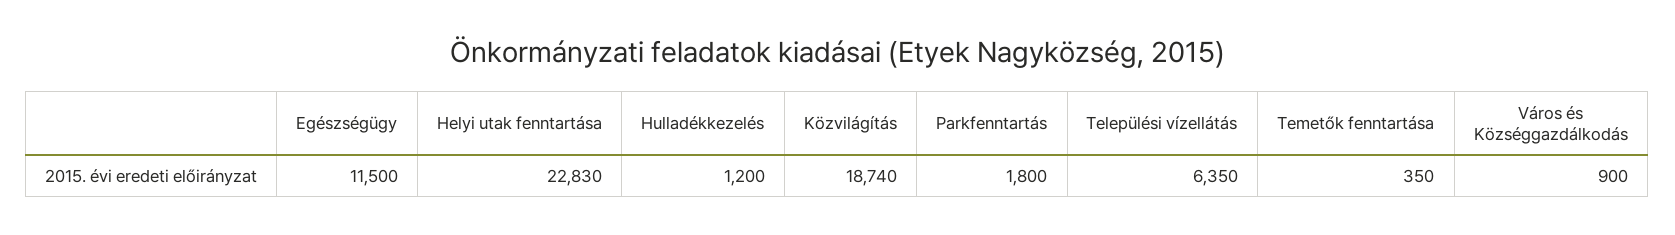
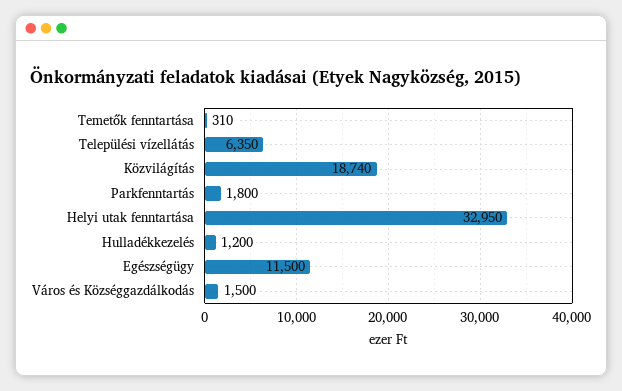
Helyi utak fenntartása: 22830 -> 32950
Temetők fenntartása: 350 -> 310
Város és Községgazdálkodás: 900 -> 1500

